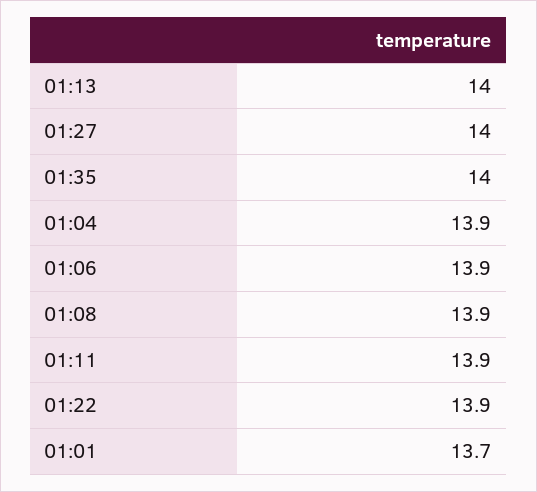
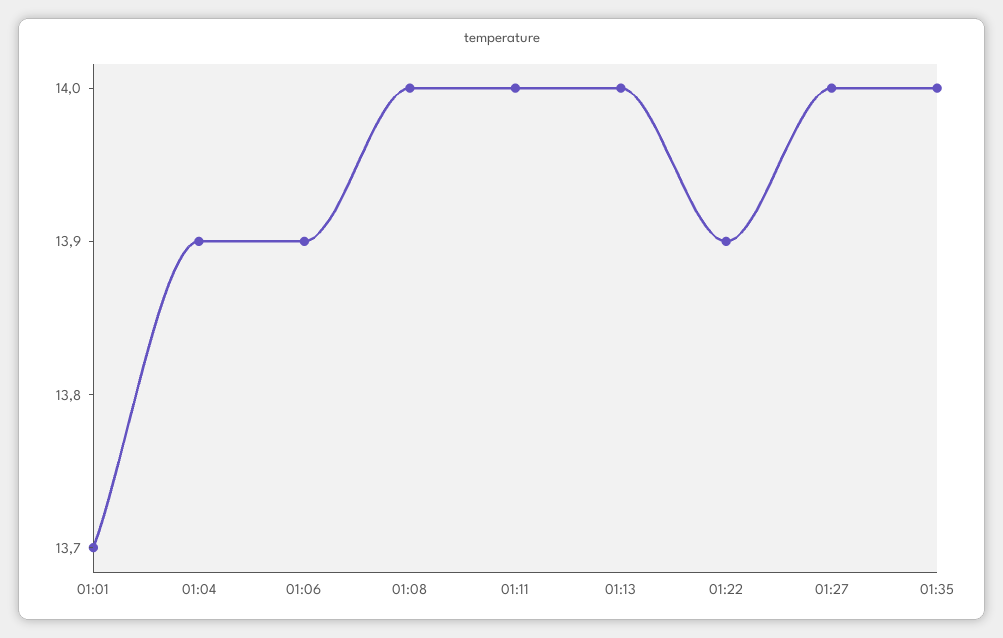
01:08: 13.9 -> 14
01:11: 13.9 -> 14

